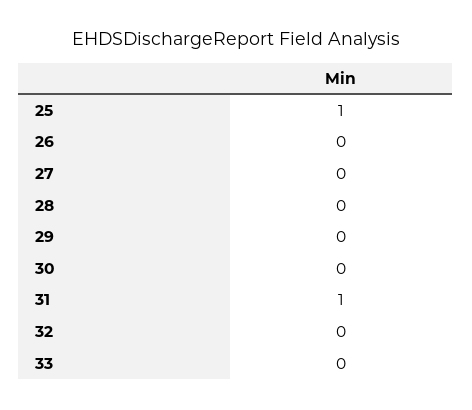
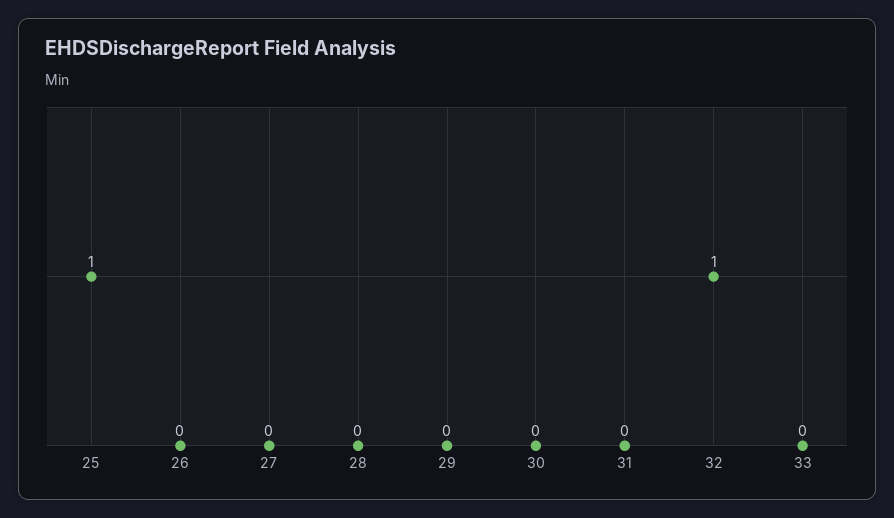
31: 1 -> 0
32: 0 -> 1

